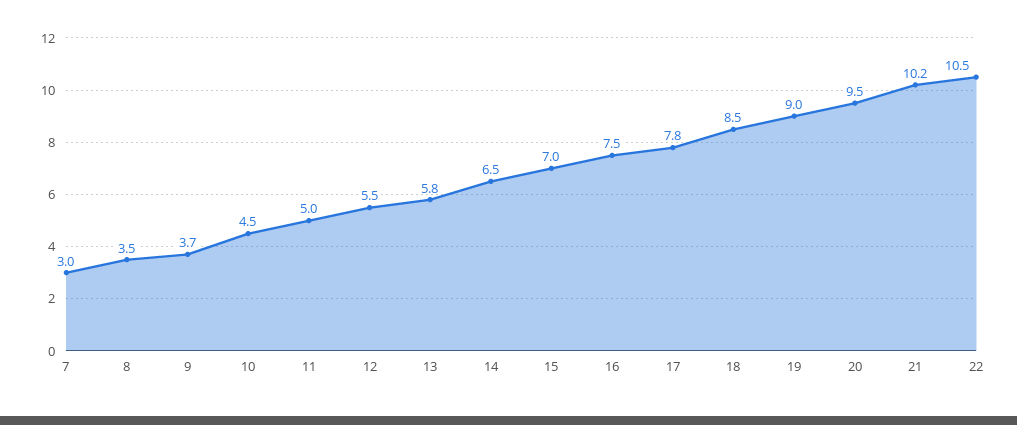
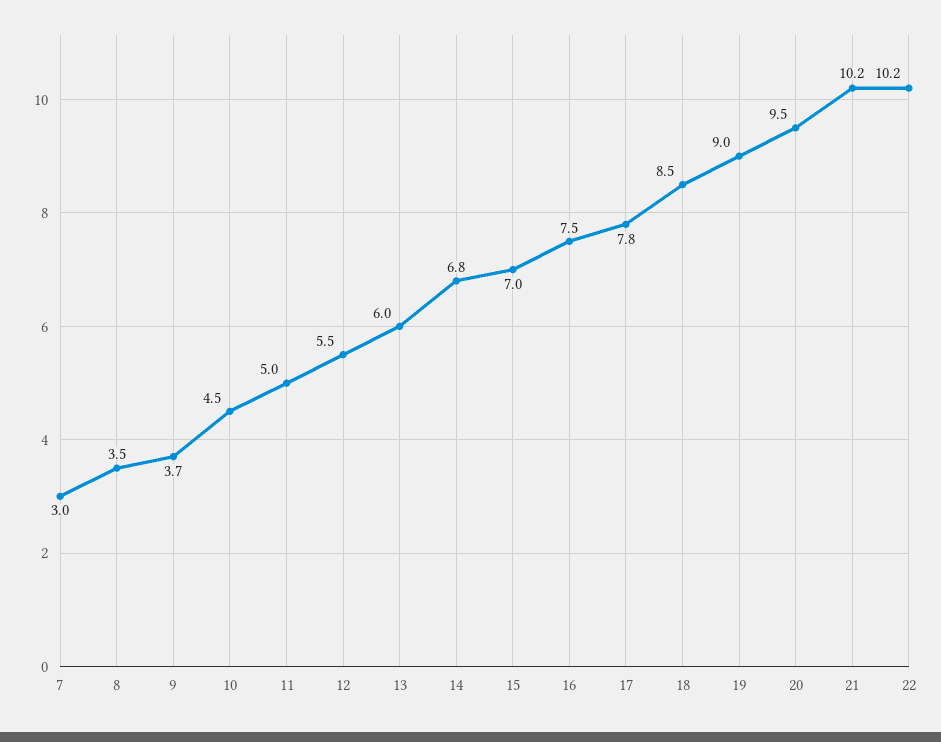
13: 5.8 -> 6
14: 6.5 -> 6.8
22: 10.5 -> 10.2

